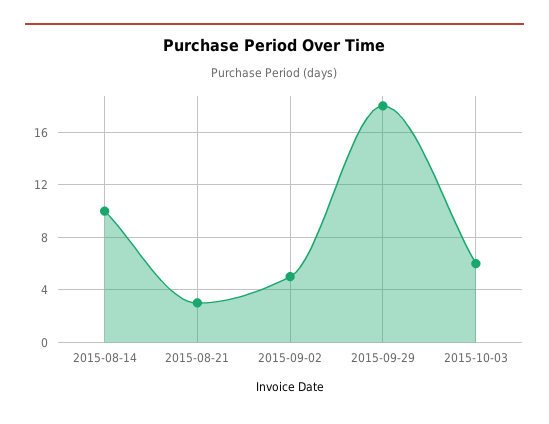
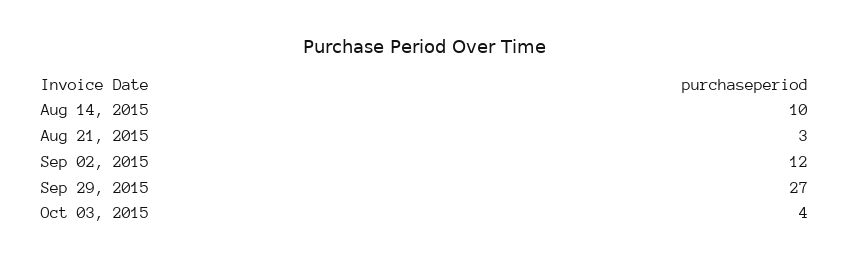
2015-09-02: 5 -> 12
2015-09-29: 18 -> 27
2015-10-03: 6 -> 4

